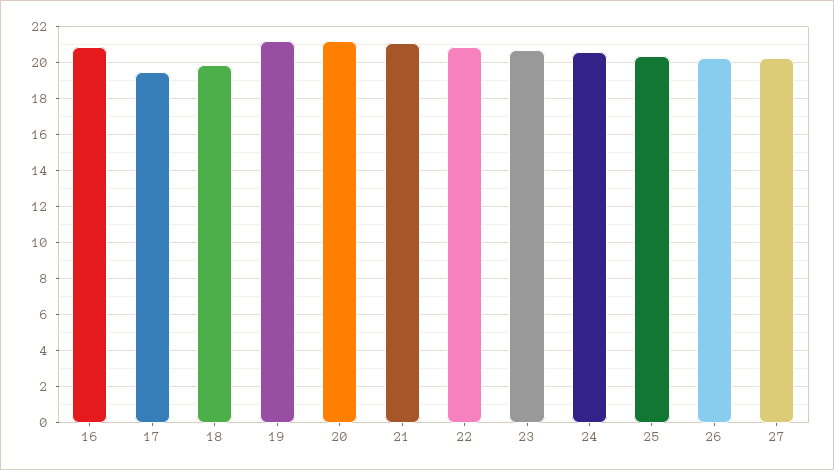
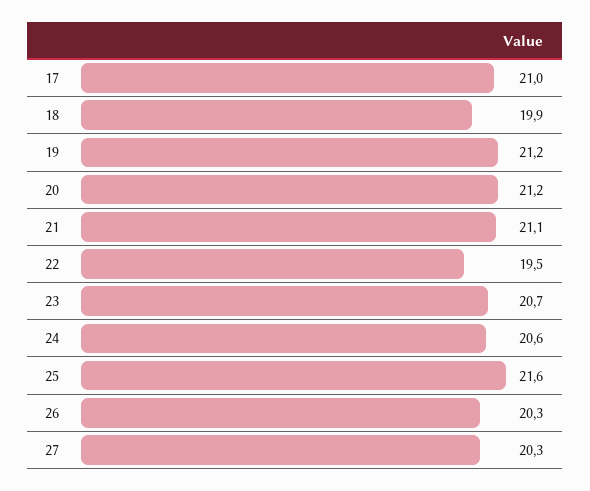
16: 21 -> none
17: 19.5 -> 21
22: 21 -> 19.5
25: 20.5 -> 21.6

